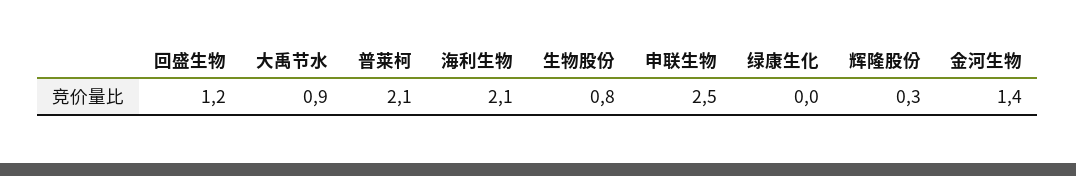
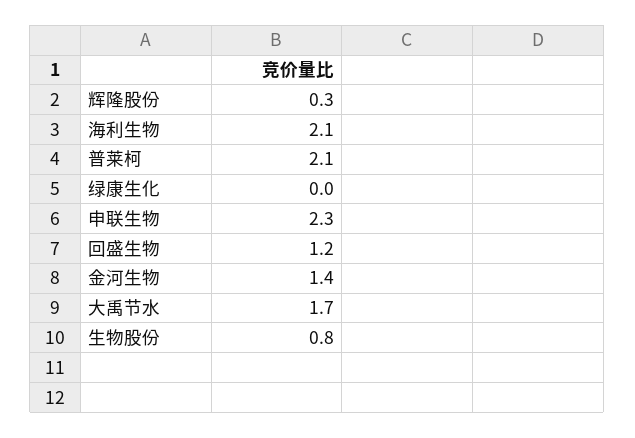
大禹节水: 0.9 -> 1.7
申联生物: 2.5 -> 2.3

